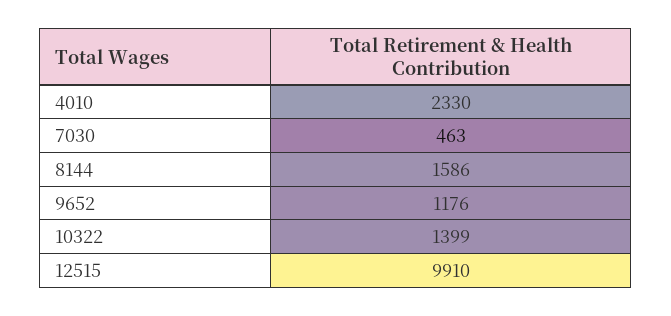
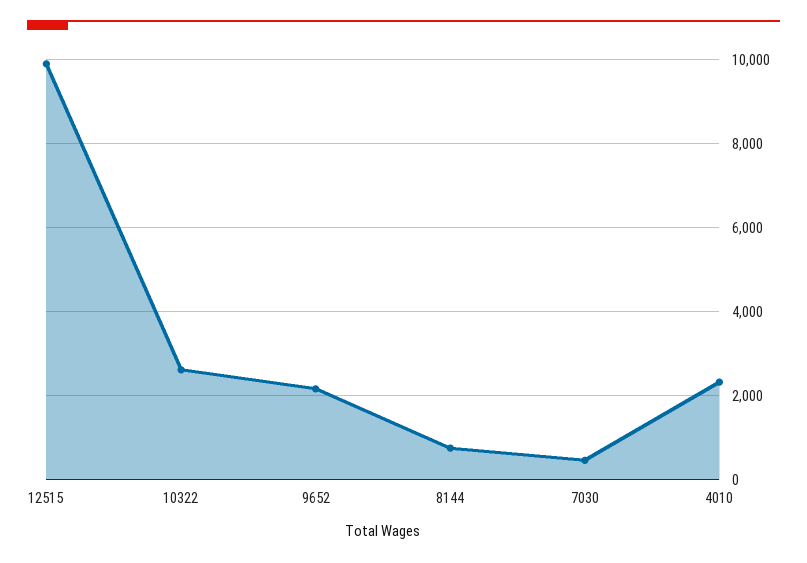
8144: 1586 -> 800
9652: 1176 -> 2200
10322: 1399 -> 2600

